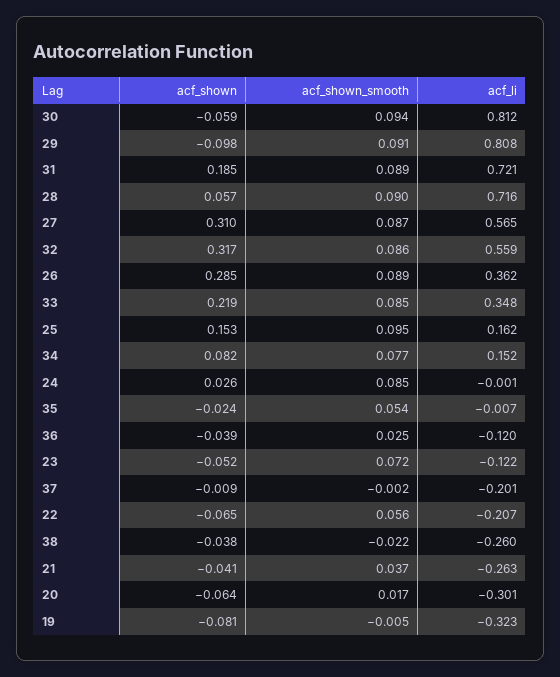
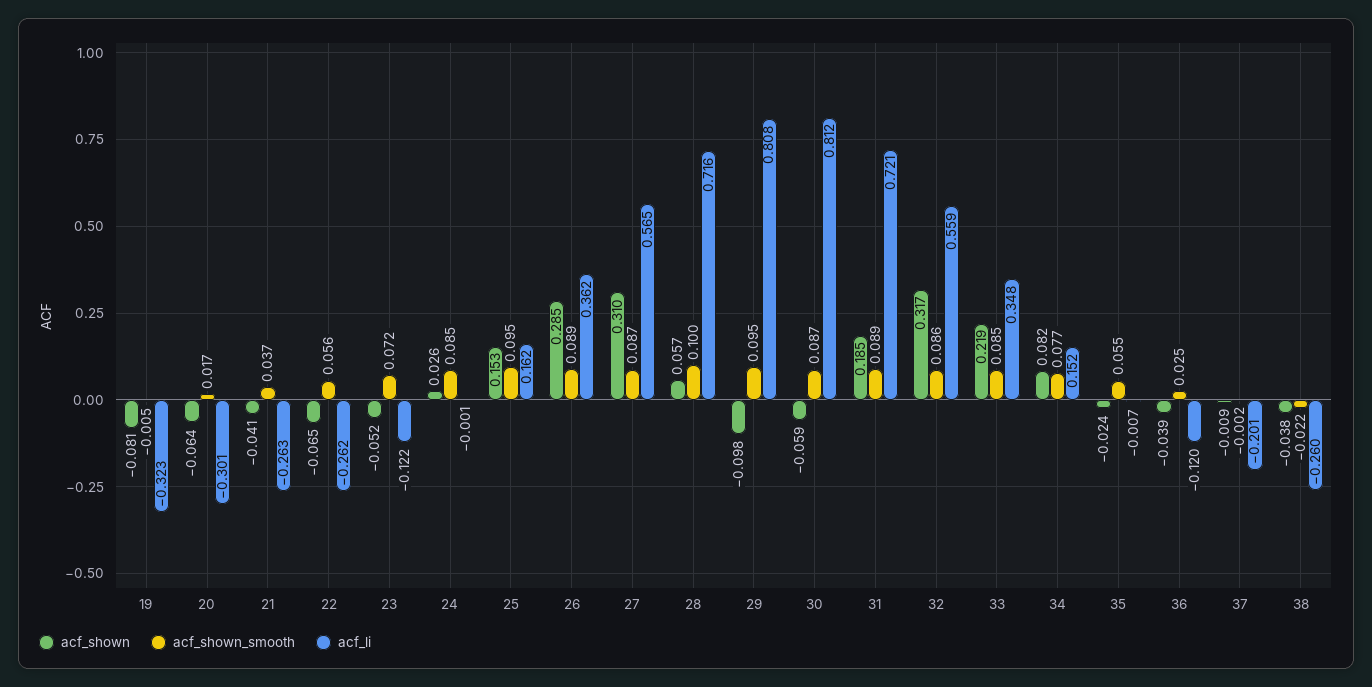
acf_shown_smooth, 30: 0.094 -> 0.087
acf_shown_smooth, 29: 0.091 -> 0.095
acf_shown_smooth, 28: 0.09 -> 0.1
acf_shown_smooth, 35: 0.054 -> 0.055
acf_li, 22: -0.207 -> -0.262

